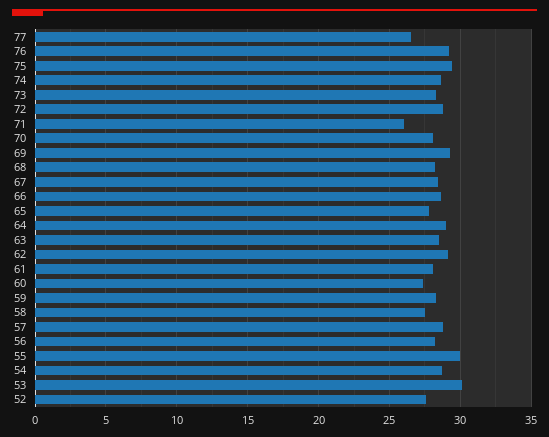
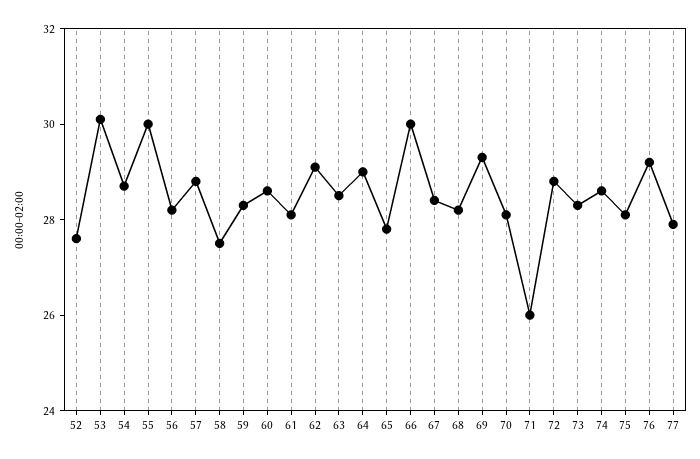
77: 26.5 -> 28
75: 29.5 -> 28
66: 28.5 -> 30
60: 27.5 -> 28.5

